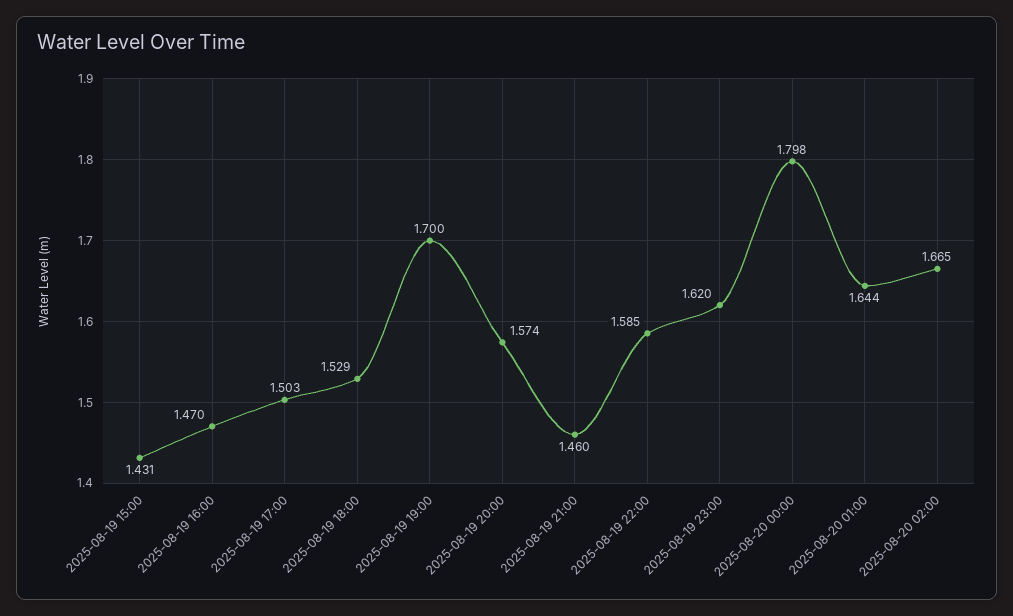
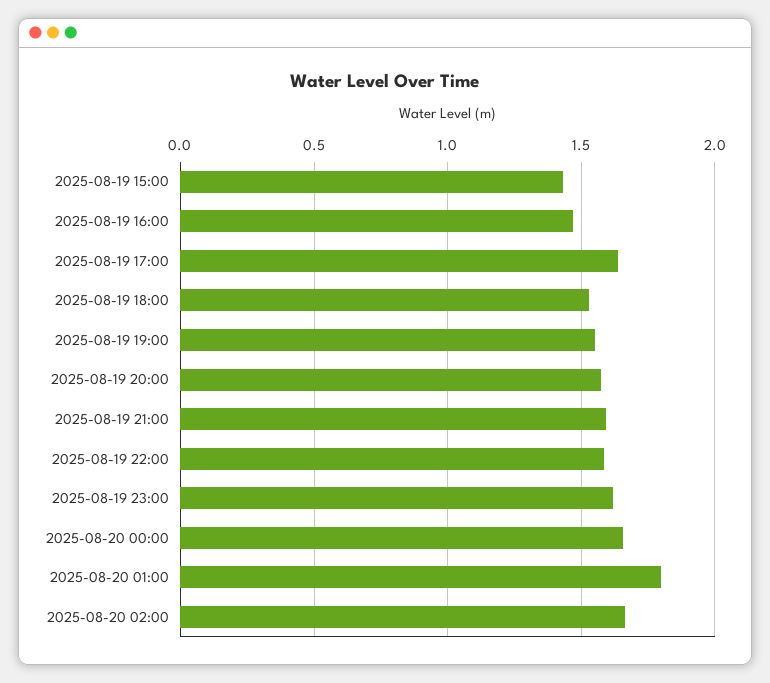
2025-08-19 17:00: 1.503 -> 1.65
2025-08-19 19:00: 1.7 -> 1.55
2025-08-19 21:00: 1.46 -> 1.6
2025-08-20 00:00: 1.798 -> 1.65
2025-08-20 01:00: 1.644 -> 1.8

